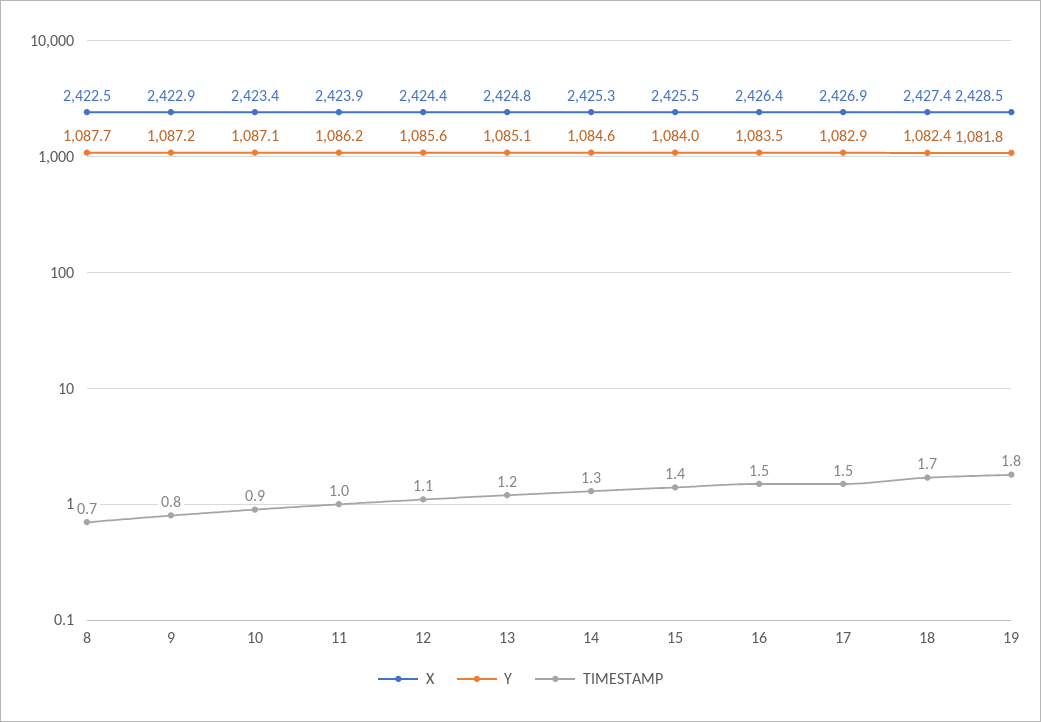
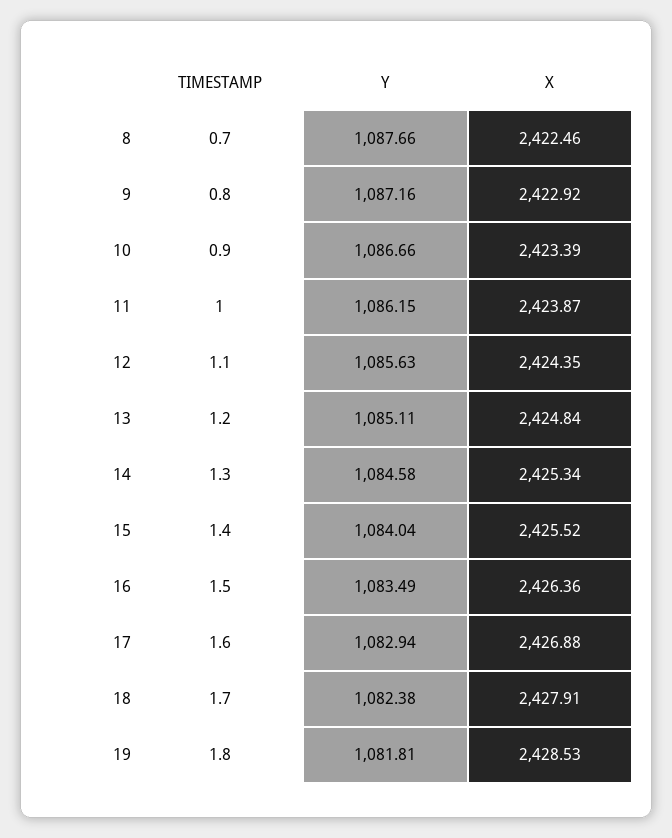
Y, 10: 1087.1 -> 1086.66
TIMESTAMP, 17: 1.5 -> 1.6
X, 18: 2427.4 -> 2427.91

